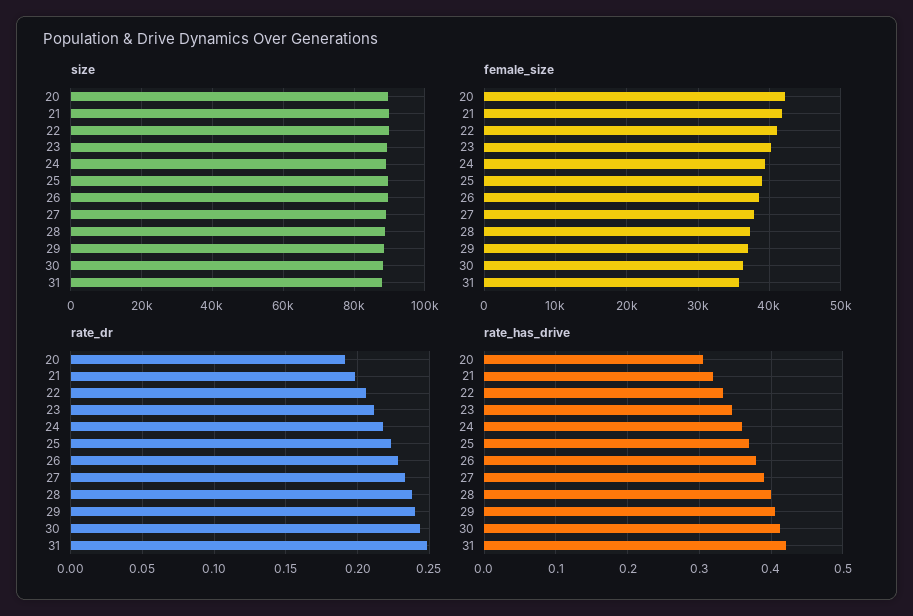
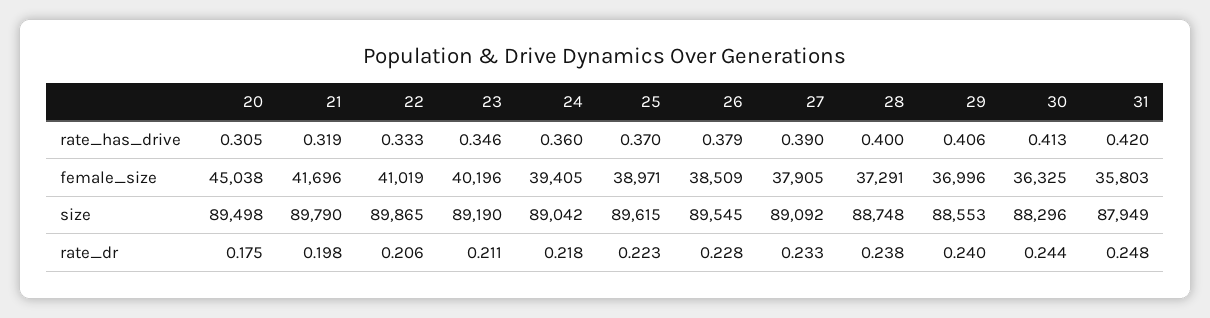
female_size, 20: 42000 -> 45038
rate_dr, 20: 0.19 -> 0.175

